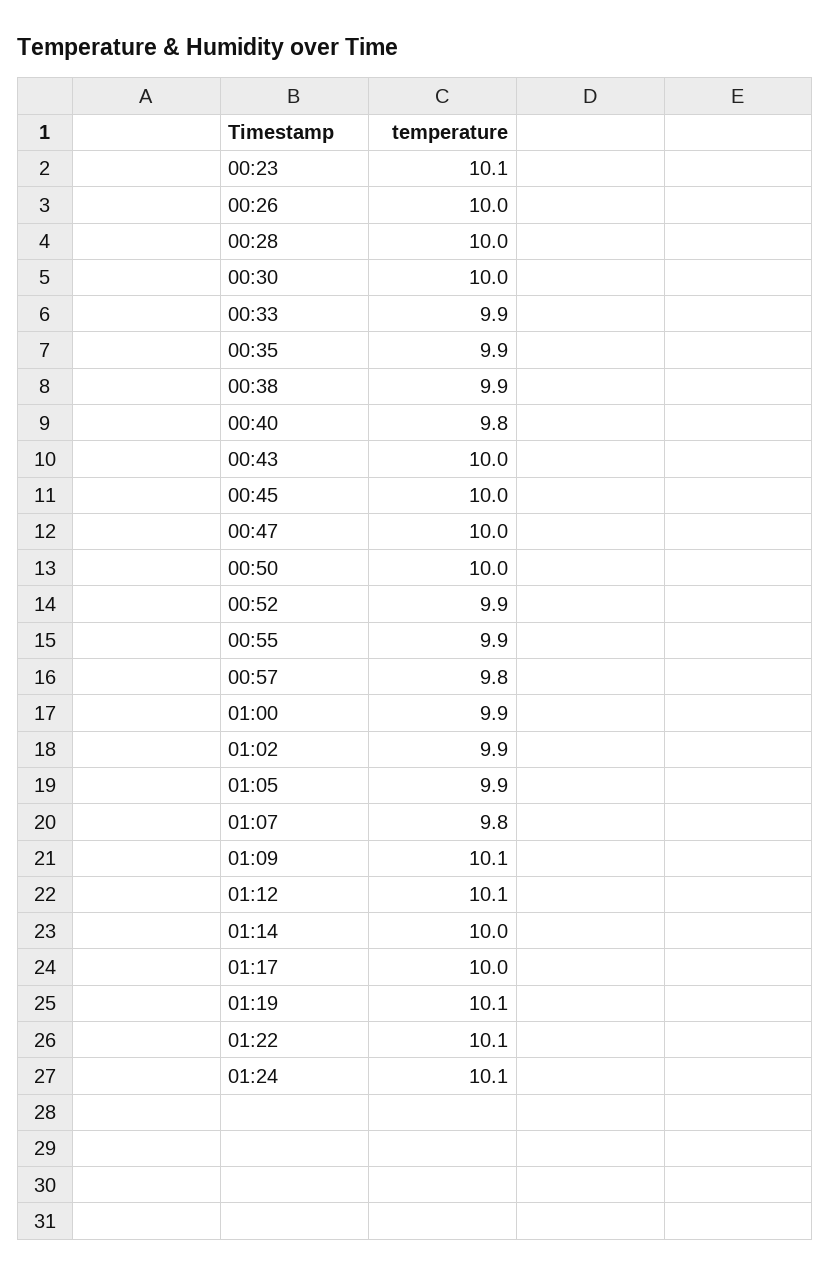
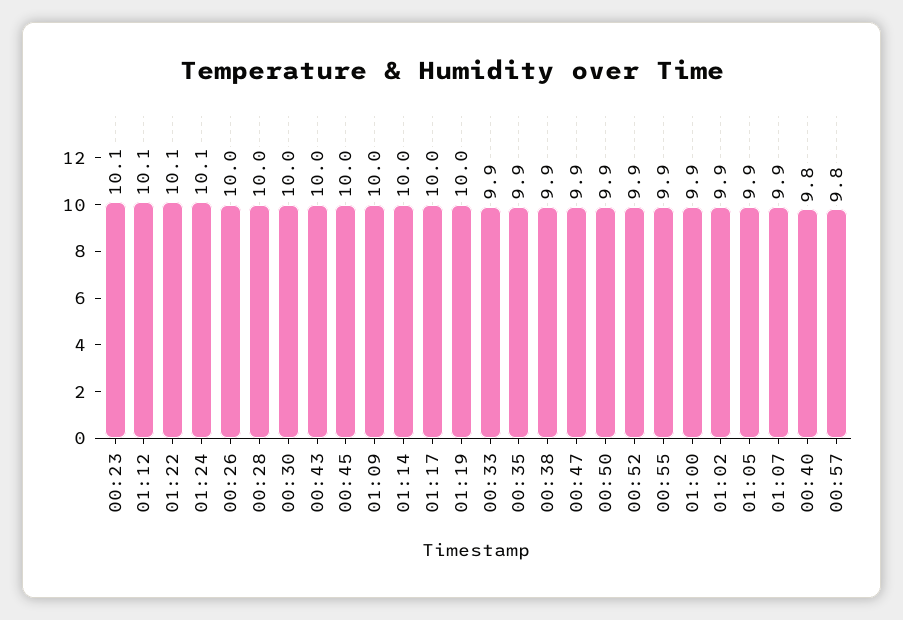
00:47: 10 -> 9.9
00:50: 10 -> 9.9
01:07: 9.8 -> 9.9
01:09: 10.1 -> 10
01:19: 10.1 -> 10

